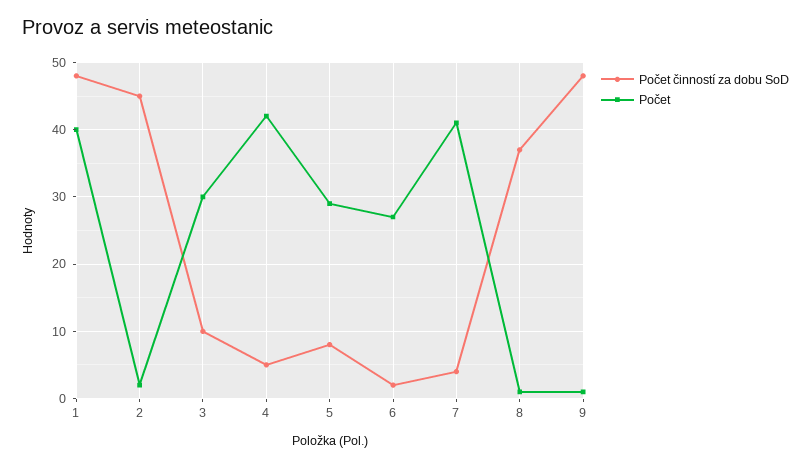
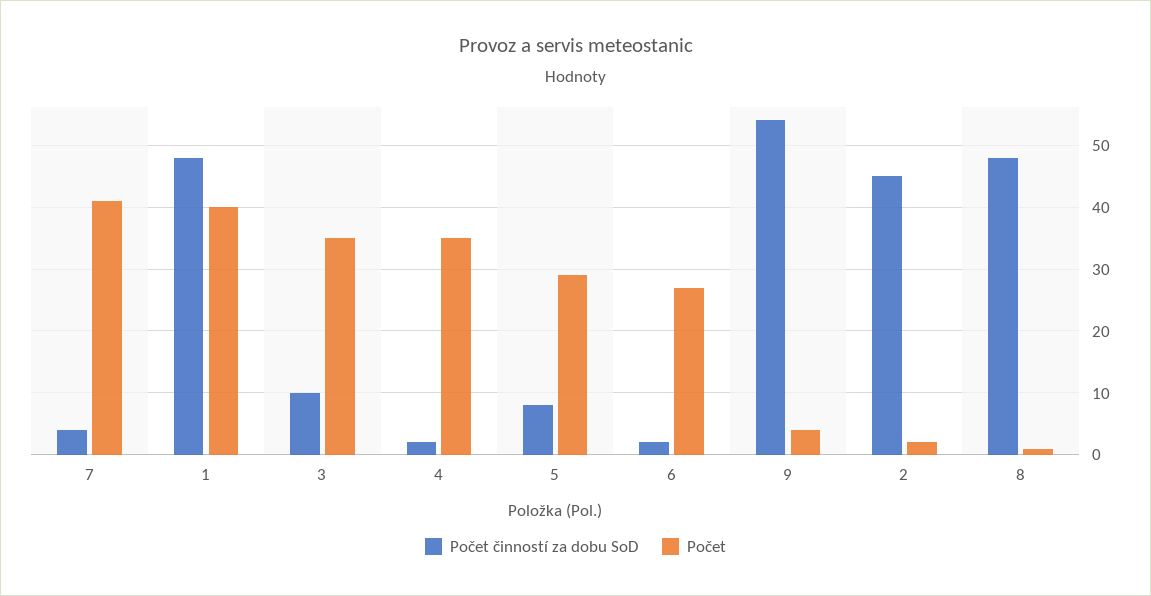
Počet, 3: 30 -> 35
Počet činností za dobu SoD, 4: 5 -> 2
Počet, 4: 42 -> 35
Počet činností za dobu SoD, 8: 37 -> 48
Počet činností za dobu SoD, 9: 48 -> 54
Počet, 9: 1 -> 4

